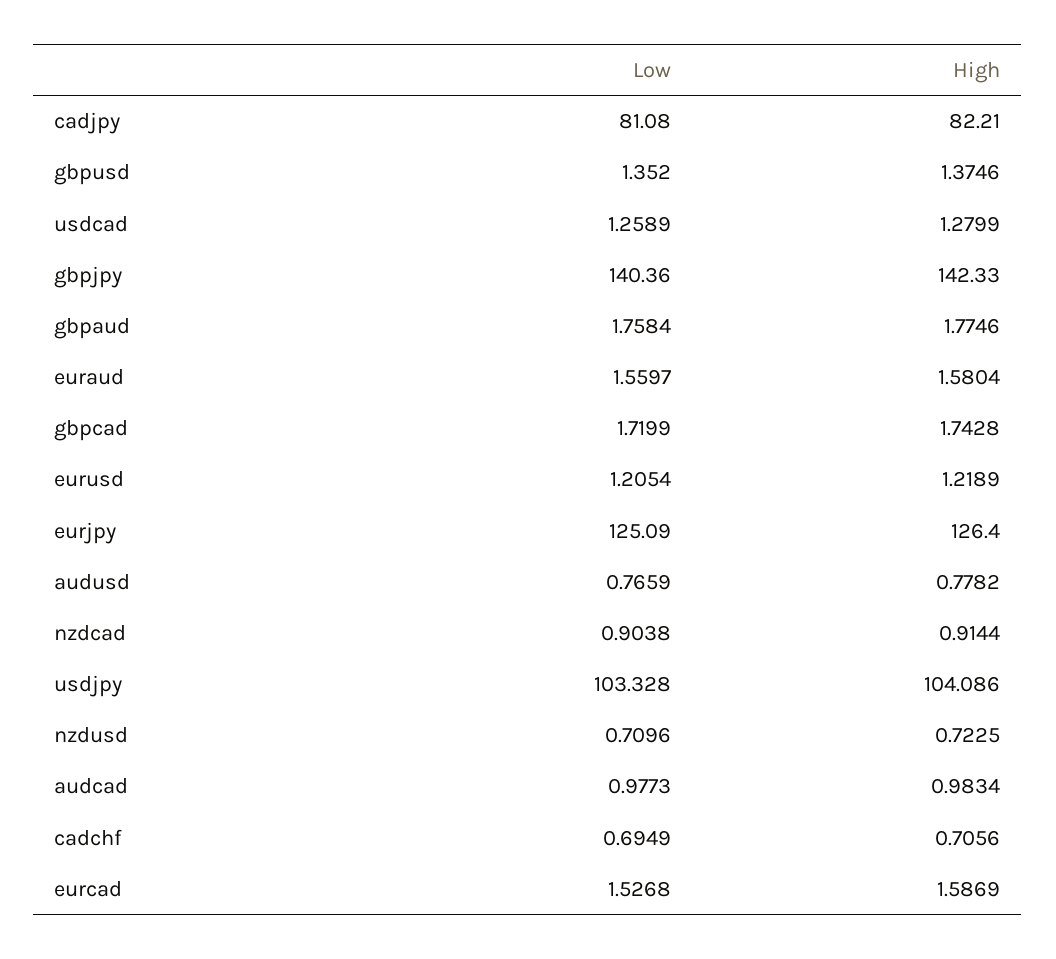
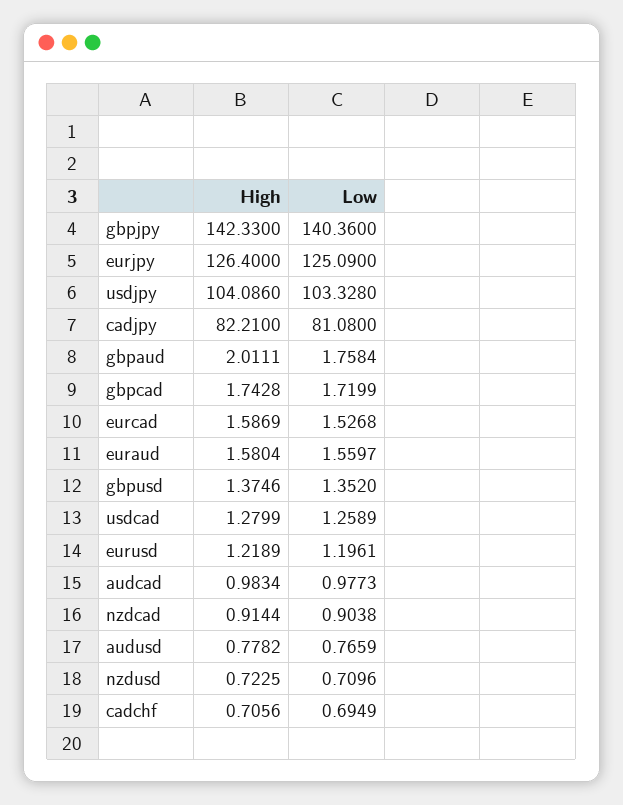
High, gbpaud: 1.7746 -> 2.0111
Low, eurusd: 1.2054 -> 1.1961

